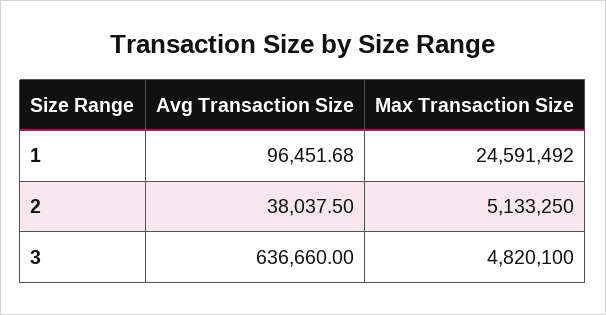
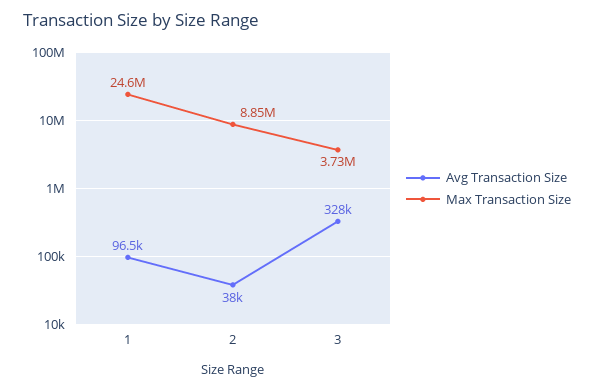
Max Transaction Size, 2: 5133250 -> 8850000
Avg Transaction Size, 3: 636660 -> 328000
Max Transaction Size, 3: 4820100 -> 3730000

